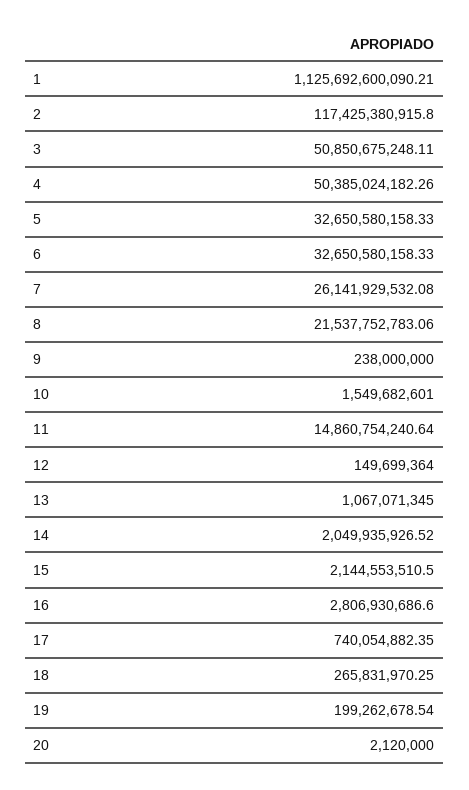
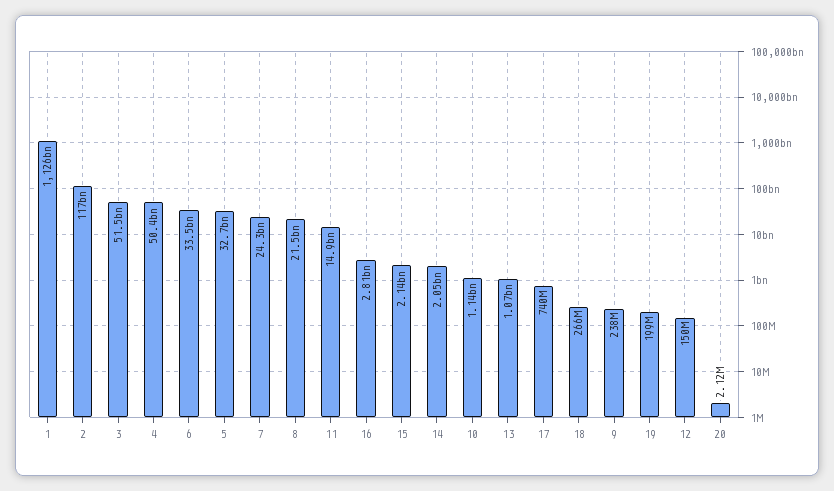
3: 50850675248.11 -> 51500000000
6: 32650580158.33 -> 33500000000
7: 26141929532.08 -> 24300000000
10: 1549682601 -> 1140000000

